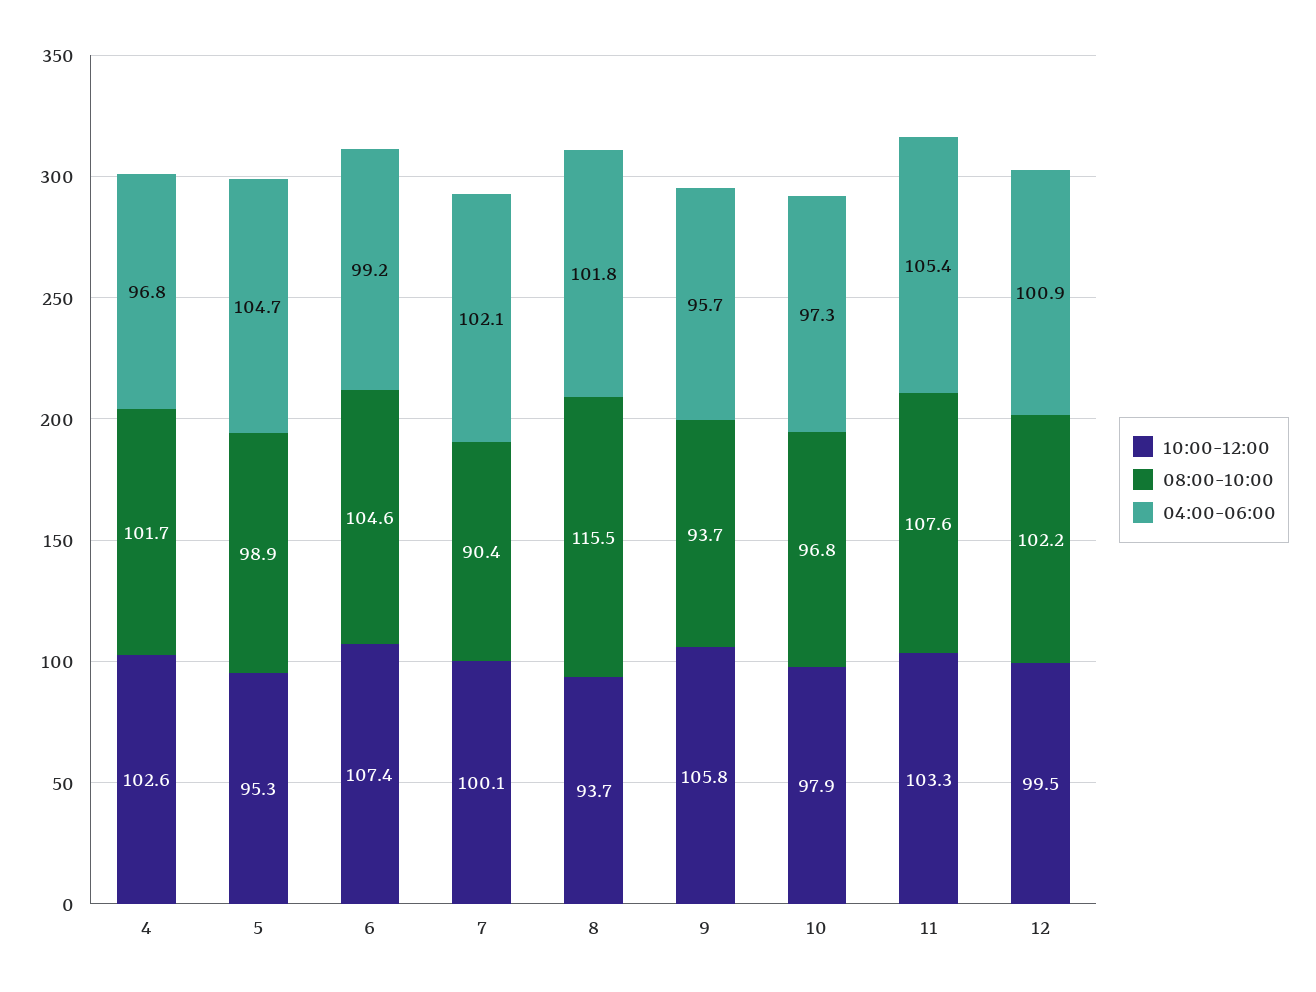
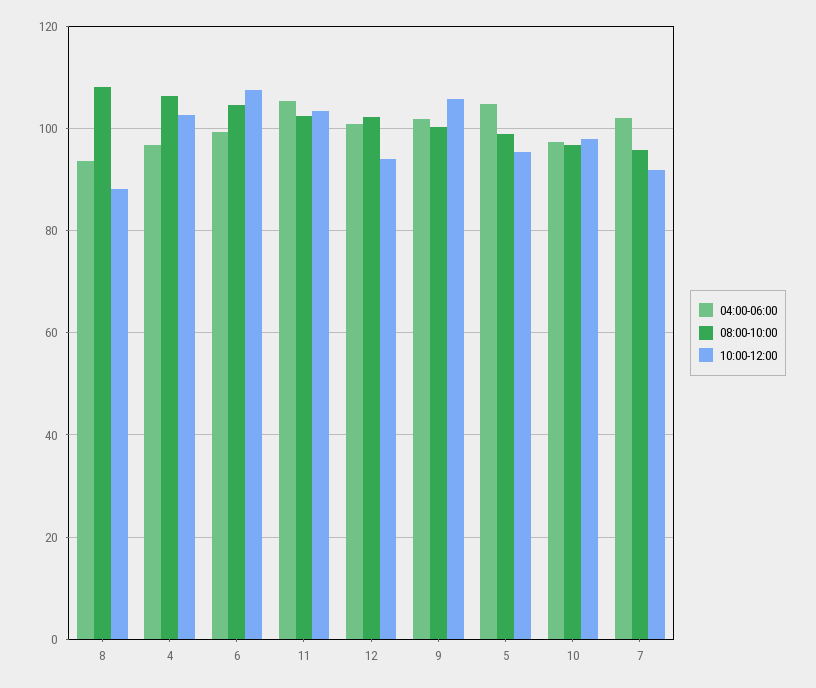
08:00-10:00, 4: 101.7 -> 106
10:00-12:00, 7: 100.1 -> 92
08:00-10:00, 7: 90.4 -> 96
10:00-12:00, 8: 93.7 -> 88
08:00-10:00, 8: 115.5 -> 108
04:00-06:00, 8: 101.8 -> 94
08:00-10:00, 9: 93.7 -> 100
04:00-06:00, 9: 95.7 -> 102
08:00-10:00, 11: 107.6 -> 102
10:00-12:00, 12: 99.5 -> 94

